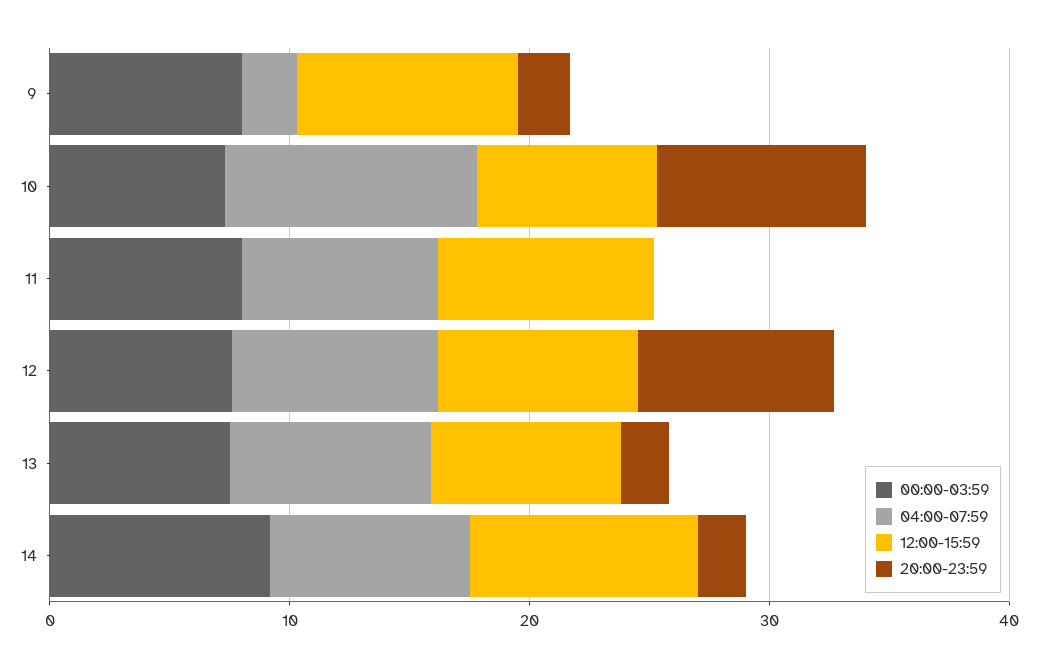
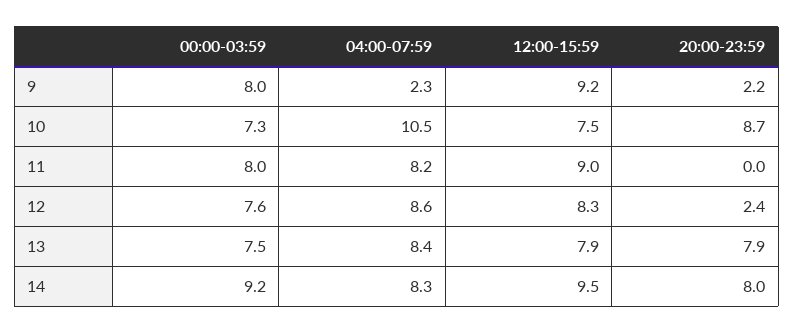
20:00-23:59, 12: 8 -> 2.4
20:00-23:59, 13: 2 -> 7.9
20:00-23:59, 14: 2 -> 8

